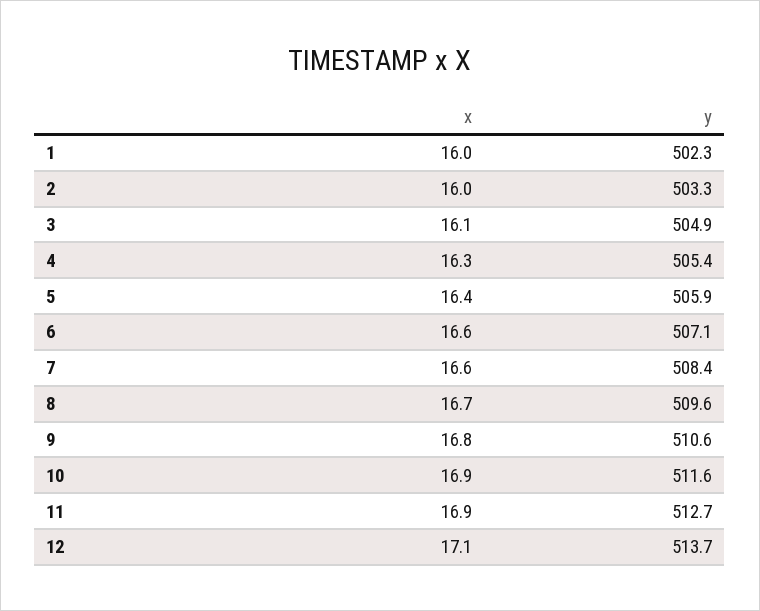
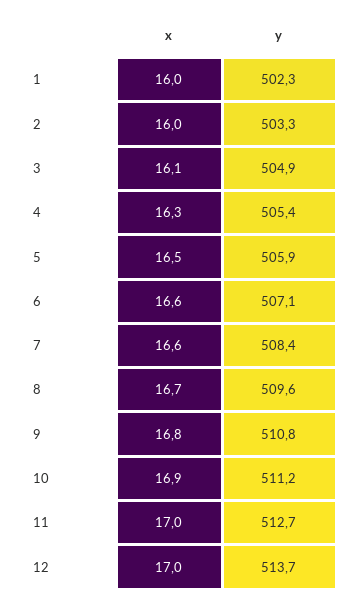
x, 5: 16.4 -> 16.5
y, 9: 510.6 -> 510.8
y, 10: 511.6 -> 511.2
x, 11: 16.9 -> 17
x, 12: 17.1 -> 17

